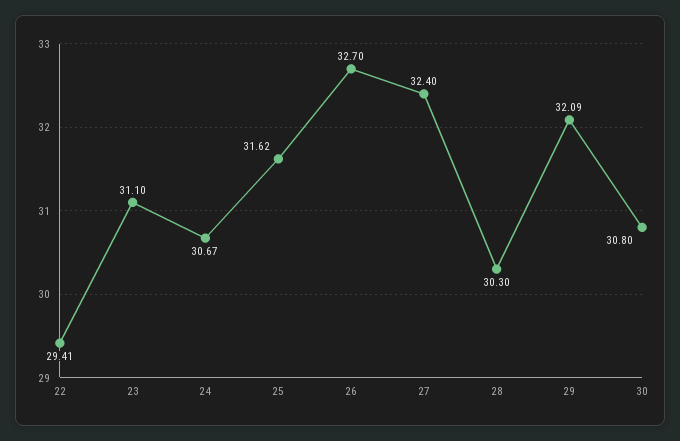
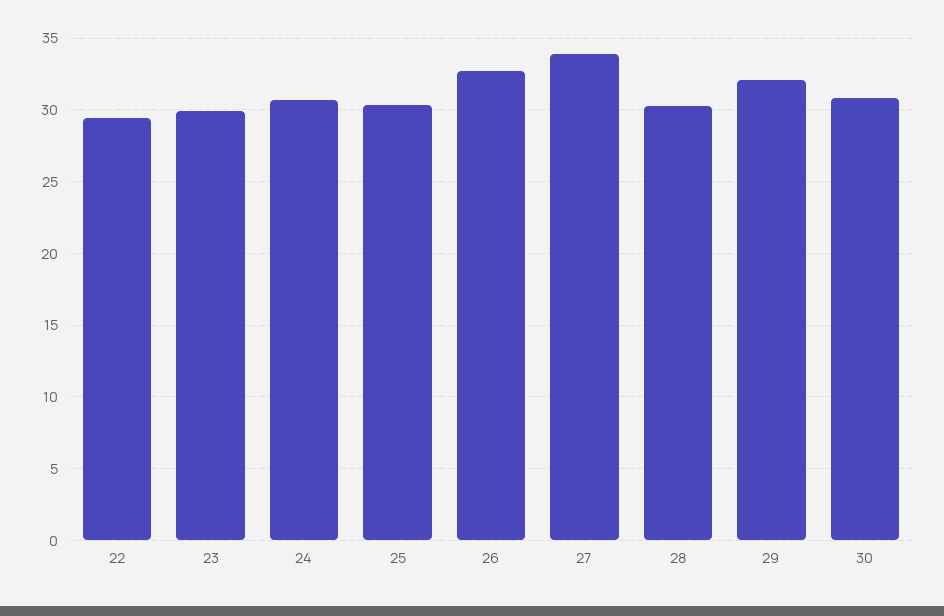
23: 31.1 -> 30
25: 31.62 -> 30.5
27: 32.4 -> 34

